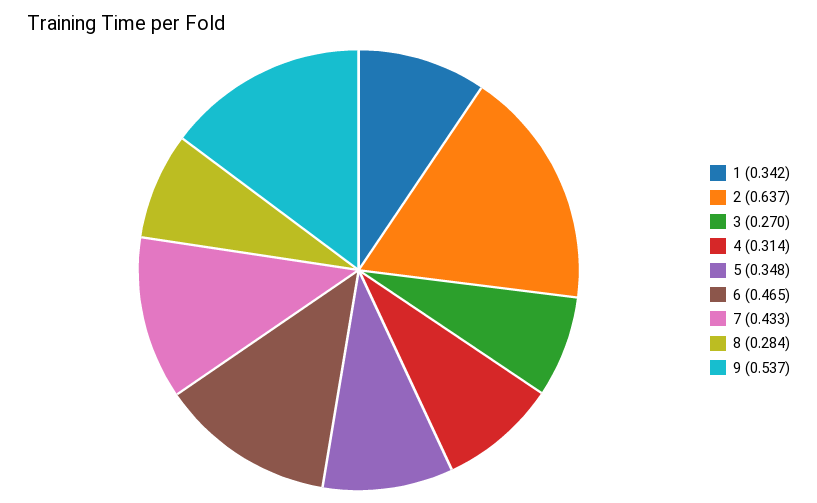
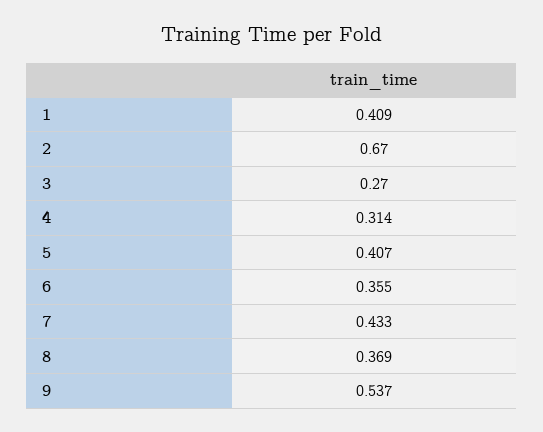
1: 0.342 -> 0.409
2: 0.637 -> 0.67
5: 0.348 -> 0.407
6: 0.465 -> 0.355
8: 0.284 -> 0.369

